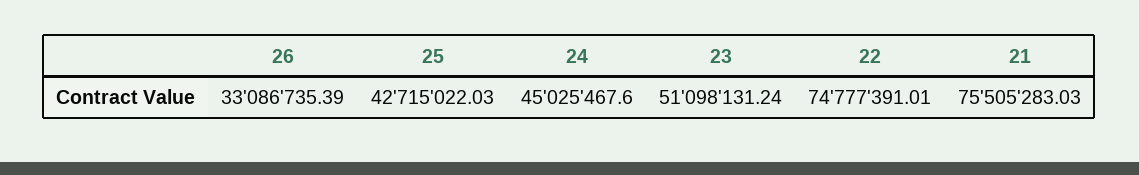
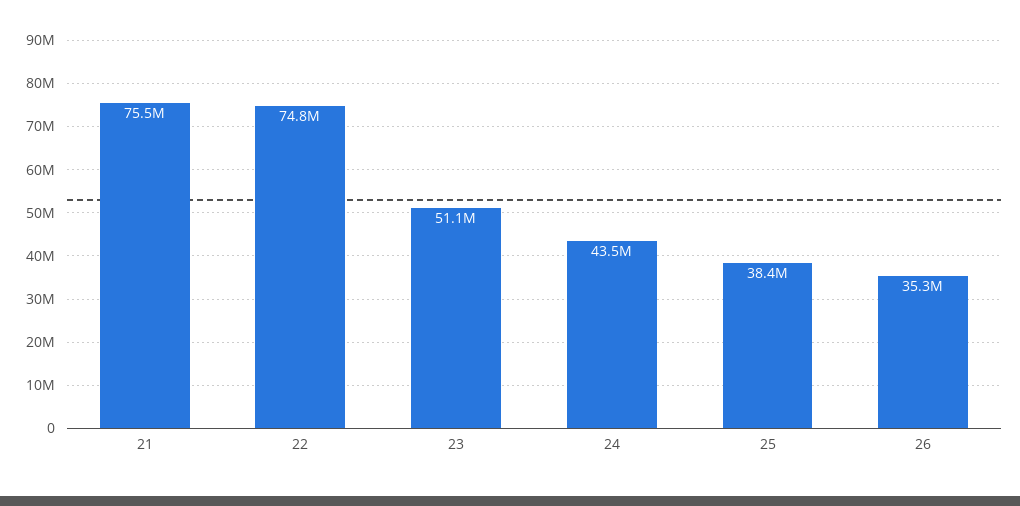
26: 33086735.39 -> 35300000
25: 42715022.03 -> 38400000
24: 45025467.6 -> 43500000

